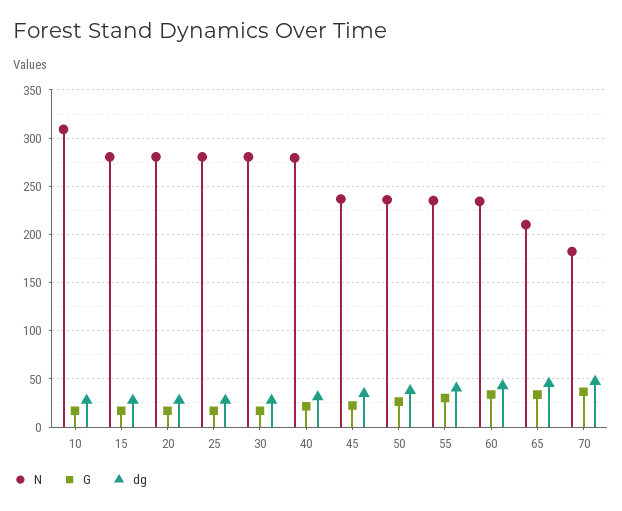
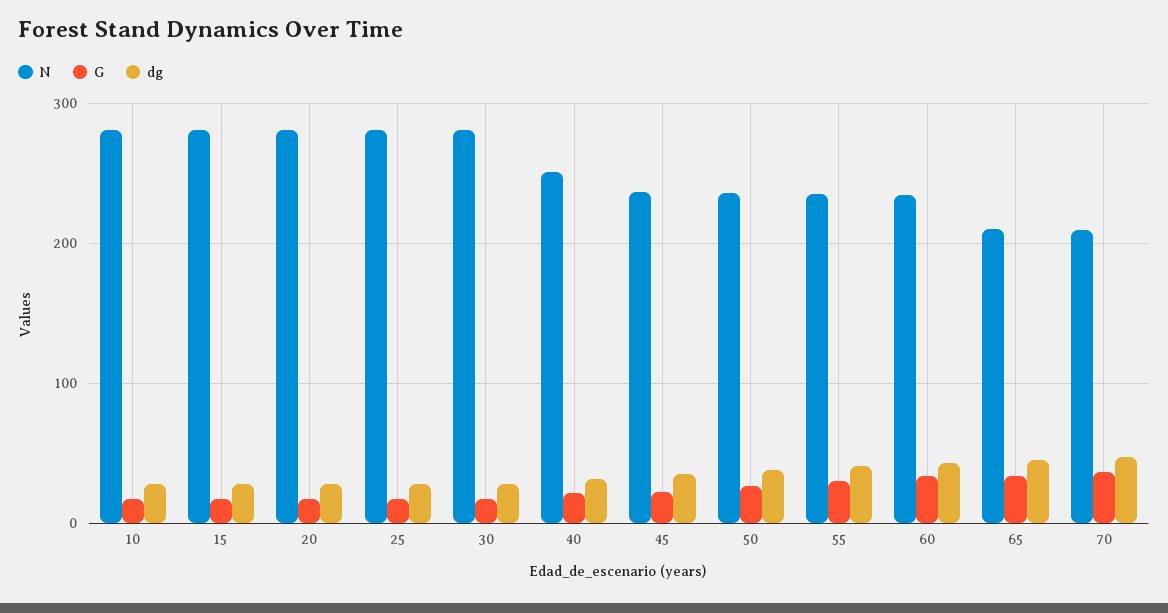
N, 10: 310 -> 280
N, 40: 280 -> 250
N, 70: 180 -> 210

